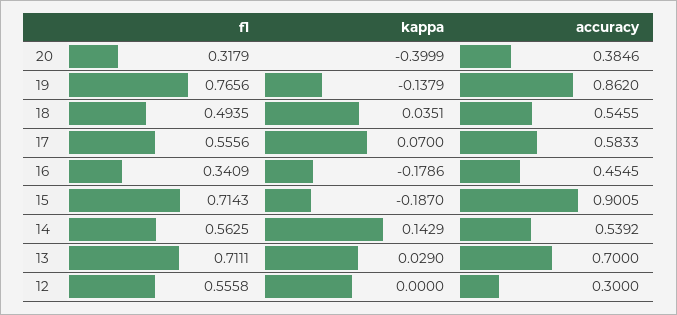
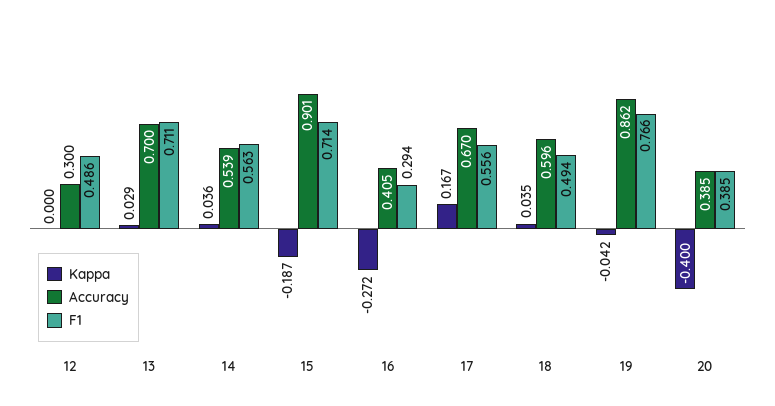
f1, 20: 0.3179 -> 0.385
kappa, 19: -0.1379 -> -0.042
accuracy, 18: 0.5455 -> 0.596
kappa, 17: 0.07 -> 0.167
accuracy, 17: 0.5833 -> 0.67
f1, 16: 0.3409 -> 0.294
kappa, 16: -0.1786 -> -0.272
accuracy, 16: 0.4545 -> 0.405
kappa, 14: 0.1429 -> 0.036
f1, 12: 0.5558 -> 0.486

